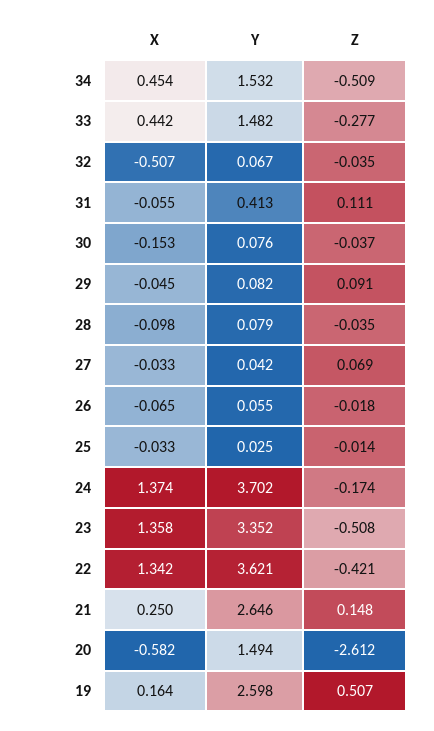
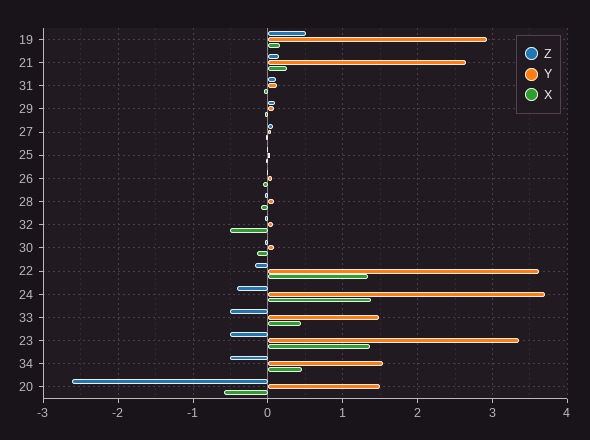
Z, 33: -0.277 -> -0.5
Y, 31: 0.413 -> 0.1
Z, 24: -0.174 -> -0.4
Z, 22: -0.421 -> -0.2
Y, 19: 2.598 -> 2.9

